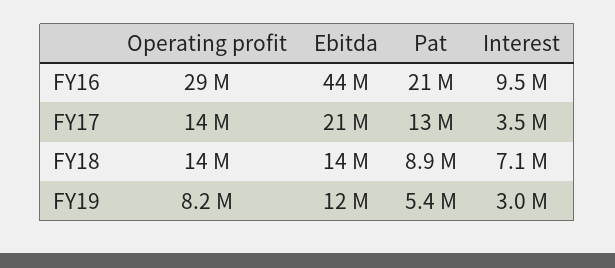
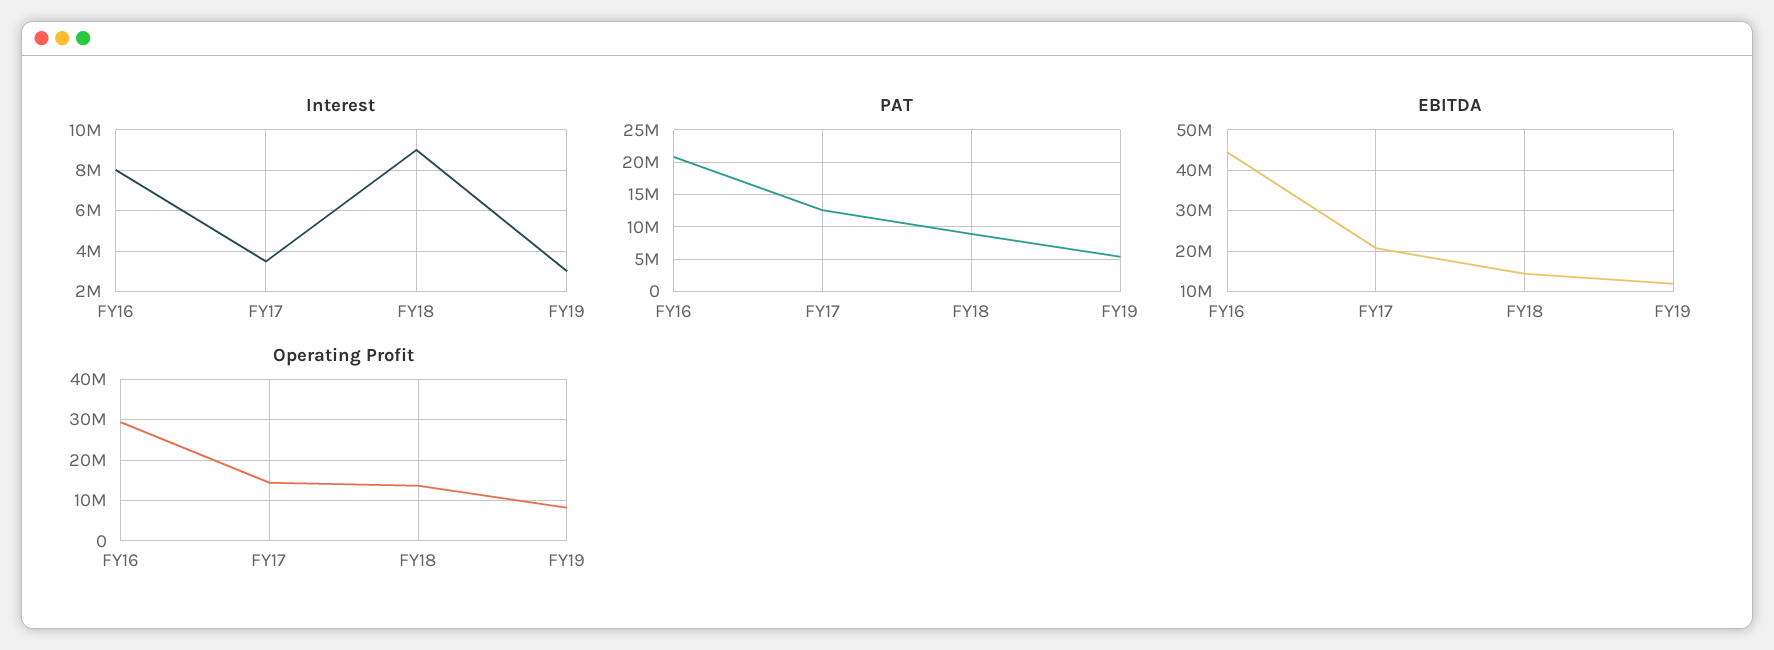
Interest, FY16: 9500000 -> 8000000
Interest, FY18: 7100000 -> 9000000

